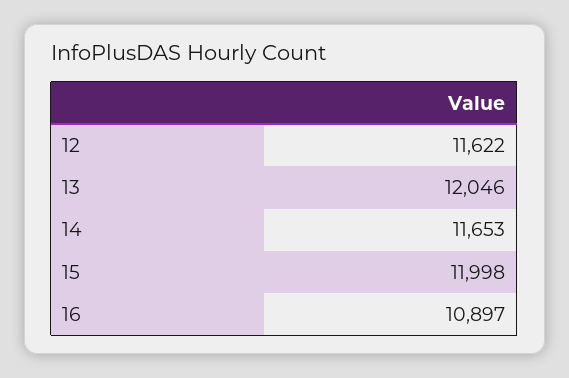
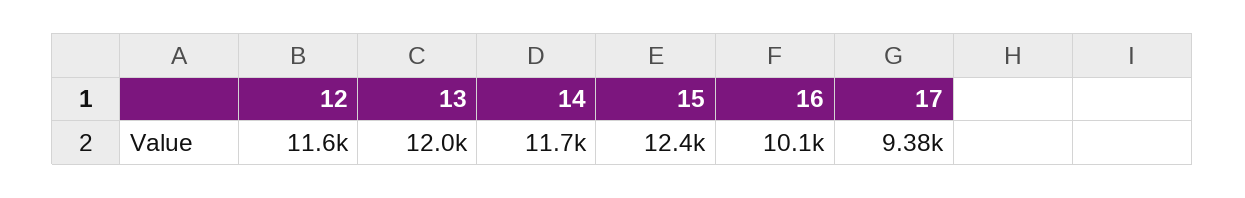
15: 11998 -> 12400
16: 10897 -> 10100
17: none -> 9380

